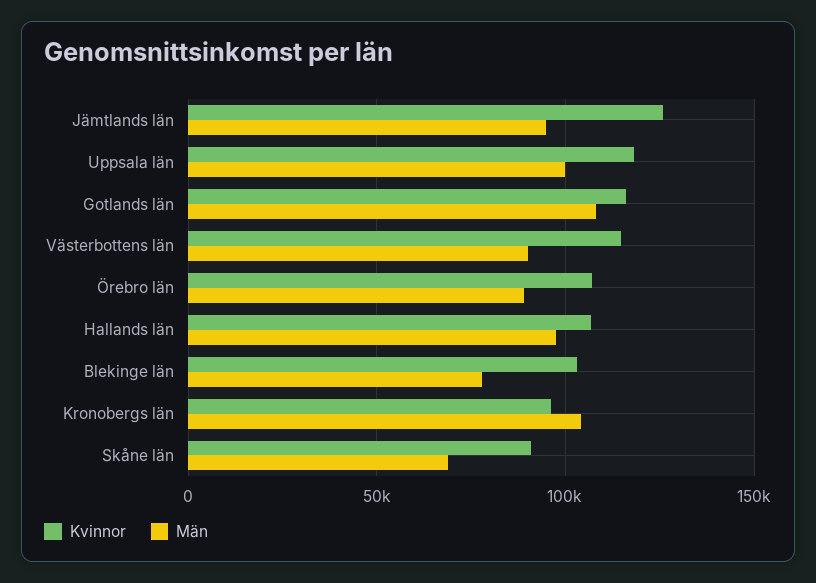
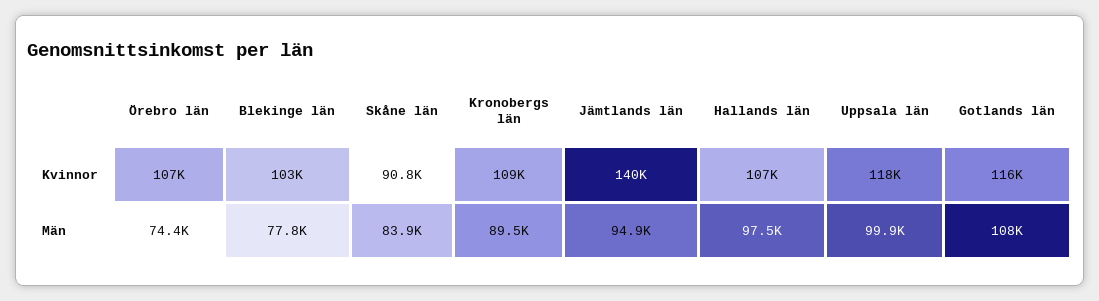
Kvinnor, Jämtlands län: 125000 -> 140000
Kvinnor, Västerbottens län: 115000 -> none
Män, Västerbottens län: 90000 -> none
Män, Örebro län: 90000 -> 74400
Kvinnor, Kronobergs län: 95000 -> 109000
Män, Kronobergs län: 105000 -> 89500
Män, Skåne län: 70000 -> 83900

